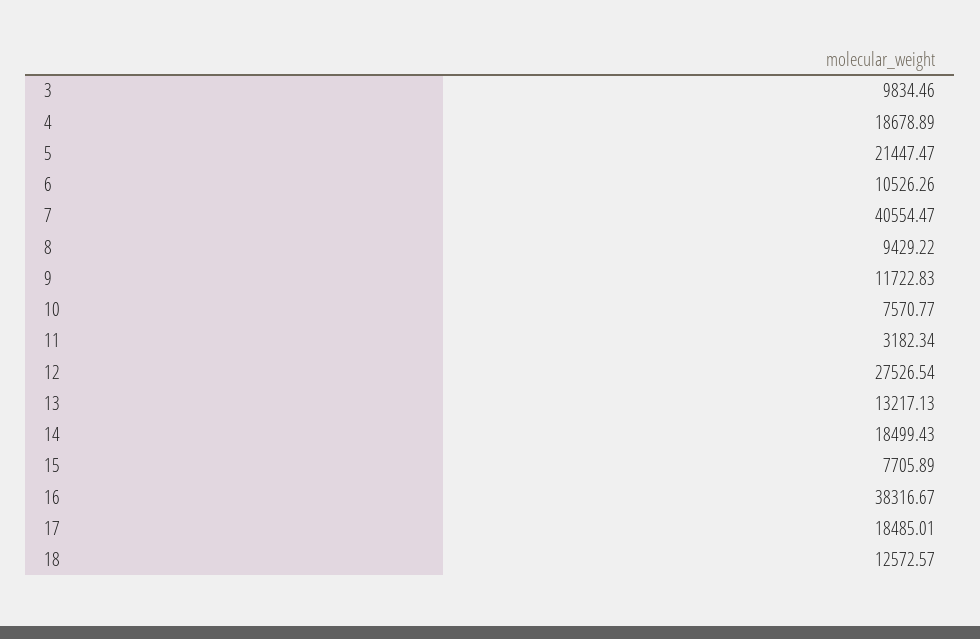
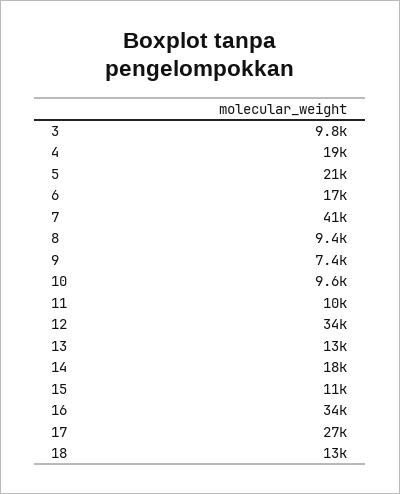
6: 10526.26 -> 17000
9: 11722.83 -> 7400
10: 7570.77 -> 9600
11: 3182.34 -> 10000
12: 27526.54 -> 34000
15: 7705.89 -> 11000
16: 38316.67 -> 34000
17: 18485.01 -> 27000

